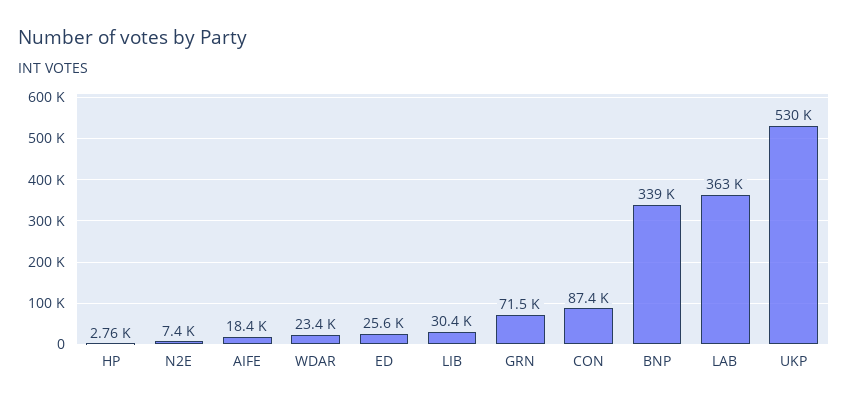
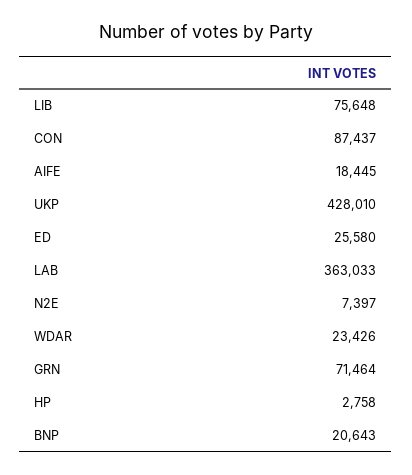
LIB: 30400 -> 75648
BNP: 339000 -> 20643
UKP: 530000 -> 428010

